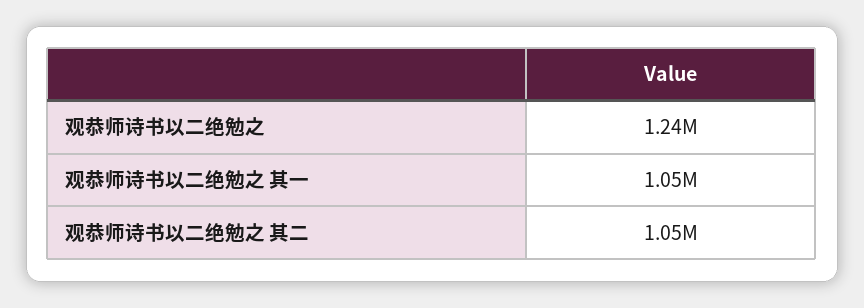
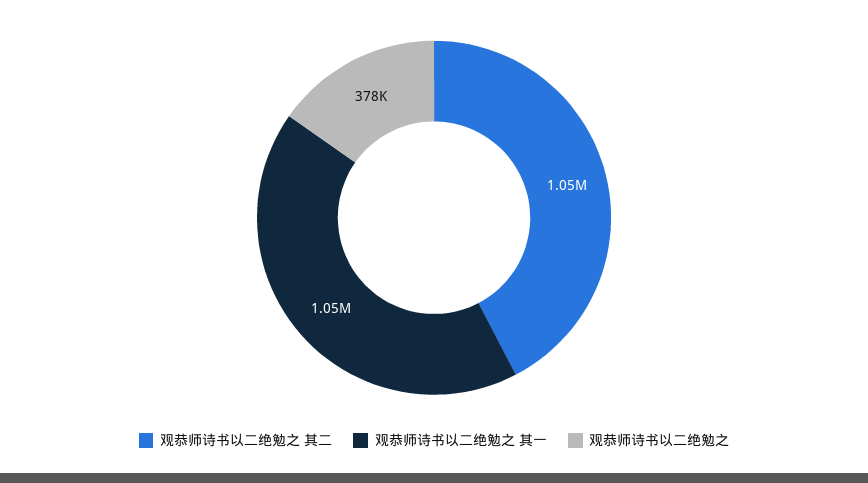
观恭师诗书以二绝勉之: 1240000 -> 378000

